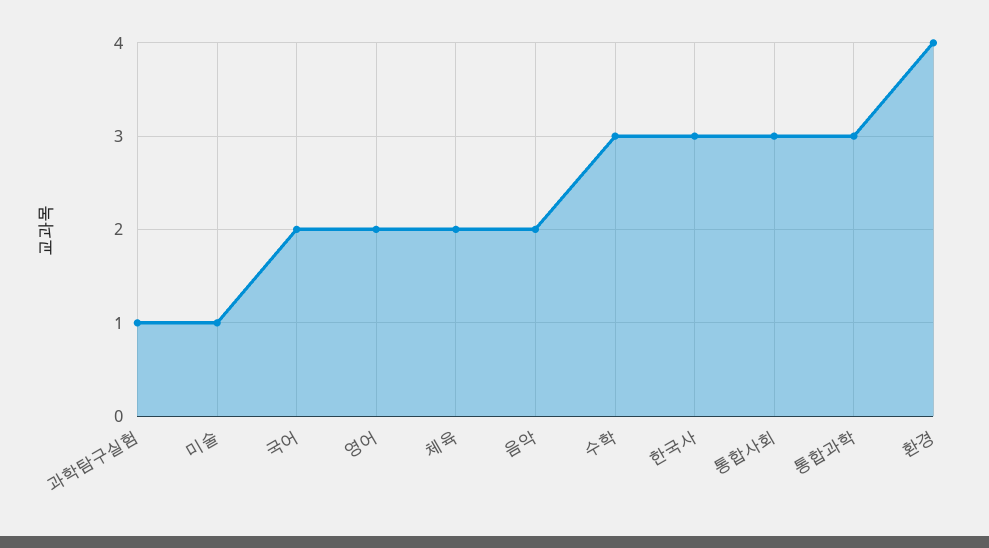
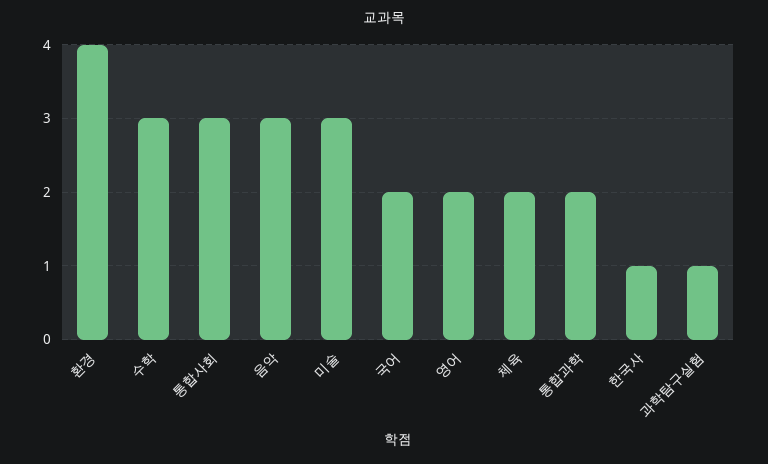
미술: 1 -> 3
음악: 2 -> 3
한국사: 3 -> 1
통합과학: 3 -> 2

